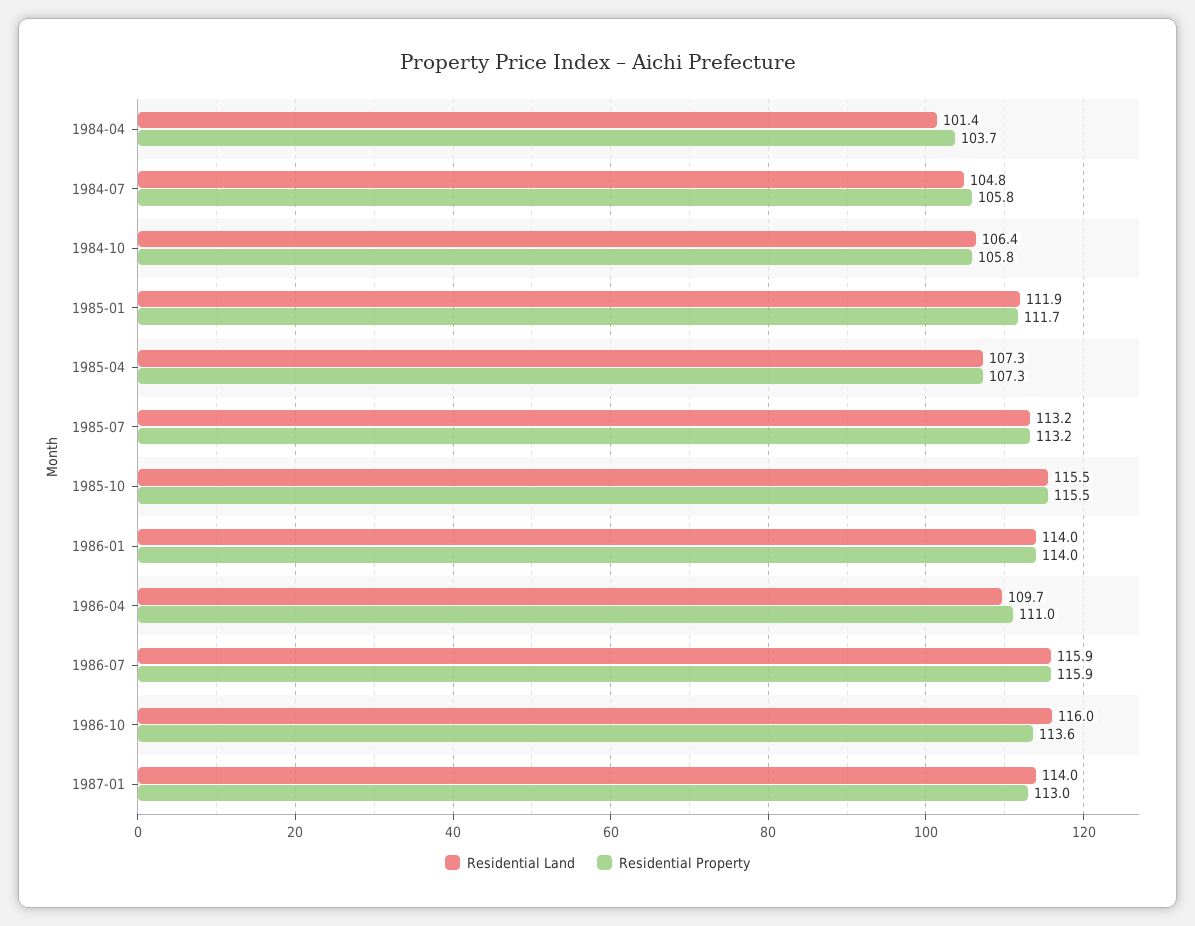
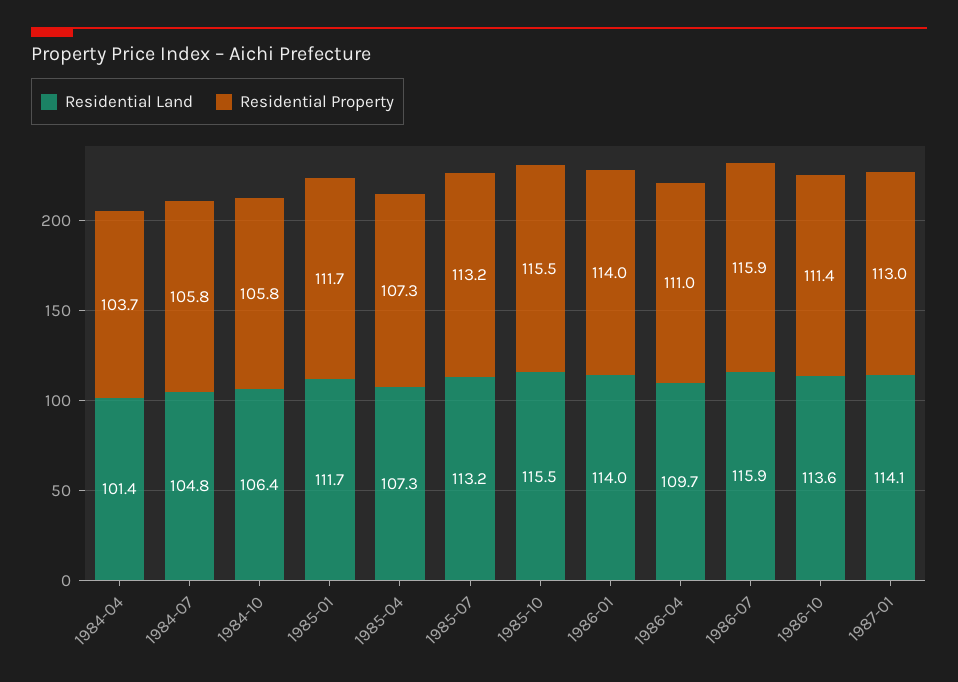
Residential Land, 1985-01: 111.9 -> 111.7
Residential Land, 1986-10: 116 -> 113.6
Residential Property, 1986-10: 113.6 -> 111.4
Residential Land, 1987-01: 114 -> 114.1

